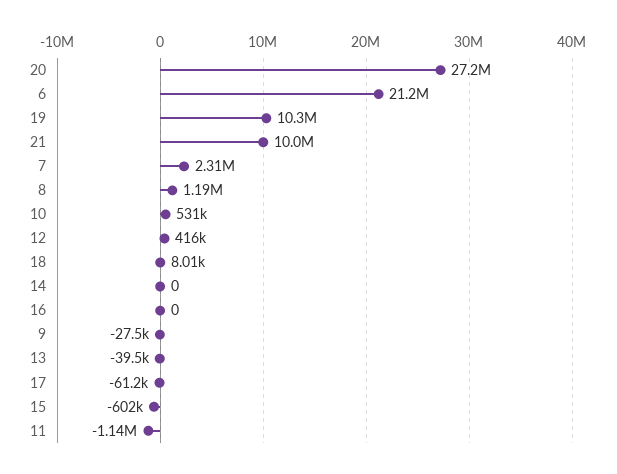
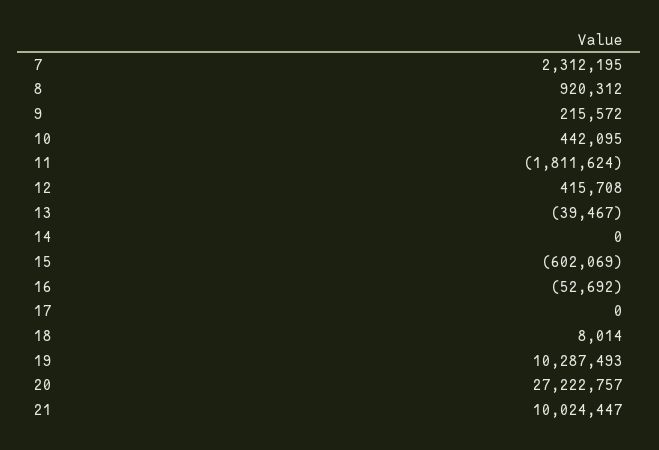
6: 21200000 -> none
8: 1190000 -> 920312
10: 531000 -> 442095
16: 0 -> -52692
9: -27500 -> 215572
17: -61200 -> 0
11: -1140000 -> -1811624

